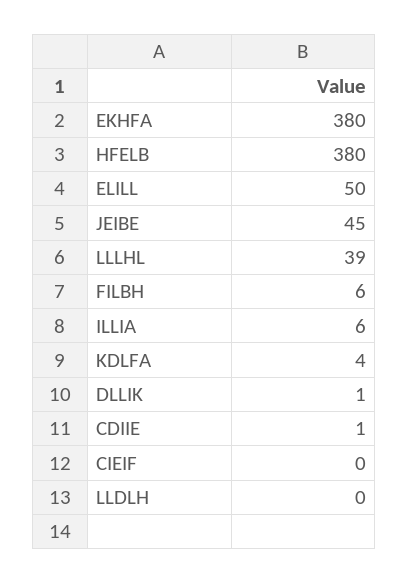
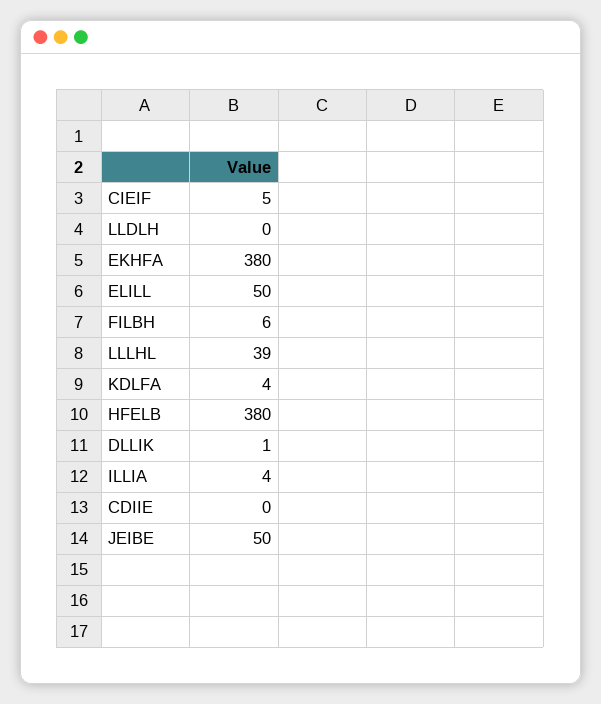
JEIBE: 45 -> 50
ILLIA: 6 -> 4
CDIIE: 1 -> 0
CIEIF: 0 -> 5

